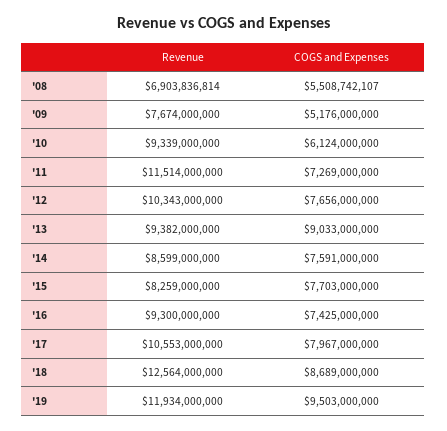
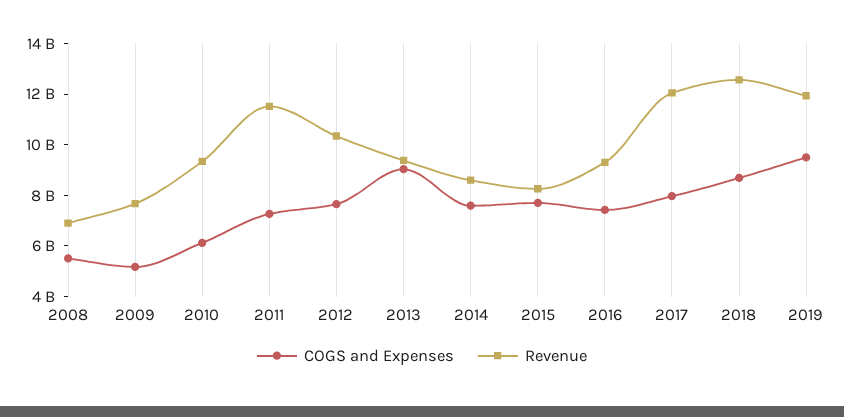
Revenue, '17: 10553000000 -> 12000000000

